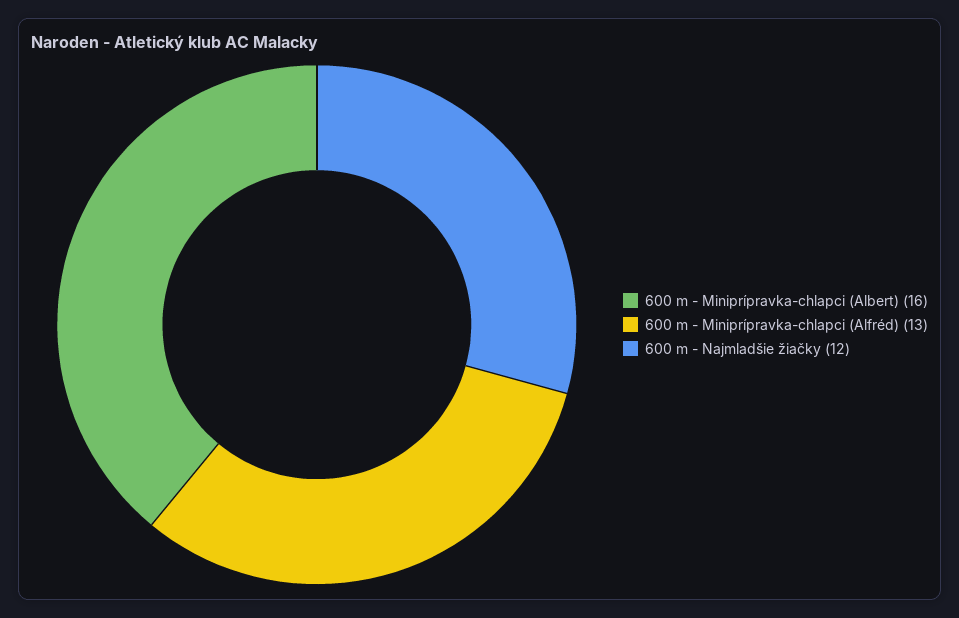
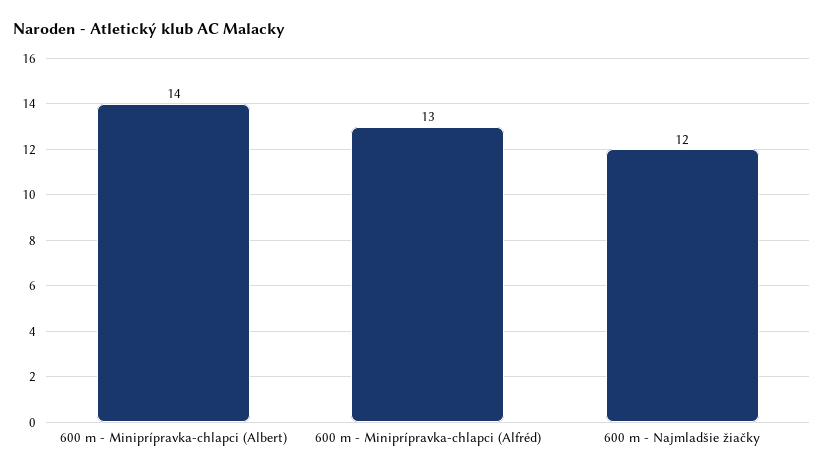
600 m - Miniprípravka-chlapci (Albert): 16 -> 14

